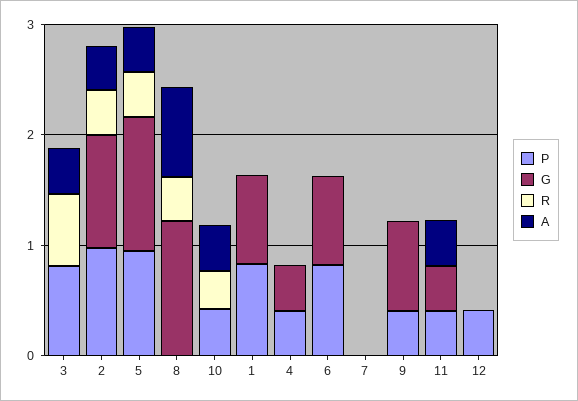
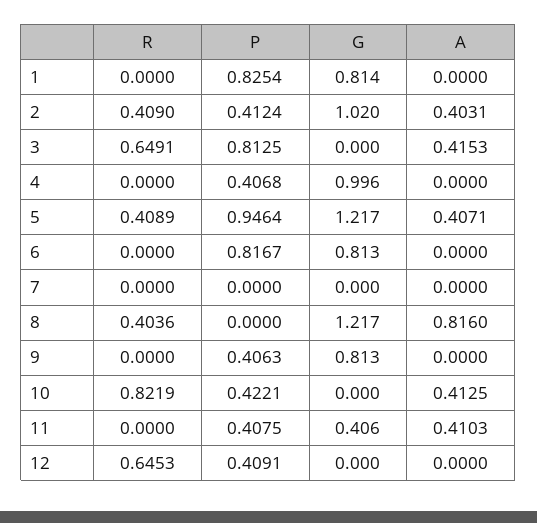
P, 2: 1 -> 0.4124
R, 10: 0.4 -> 0.8219
G, 4: 0.4 -> 0.996
R, 12: 0 -> 0.6453

